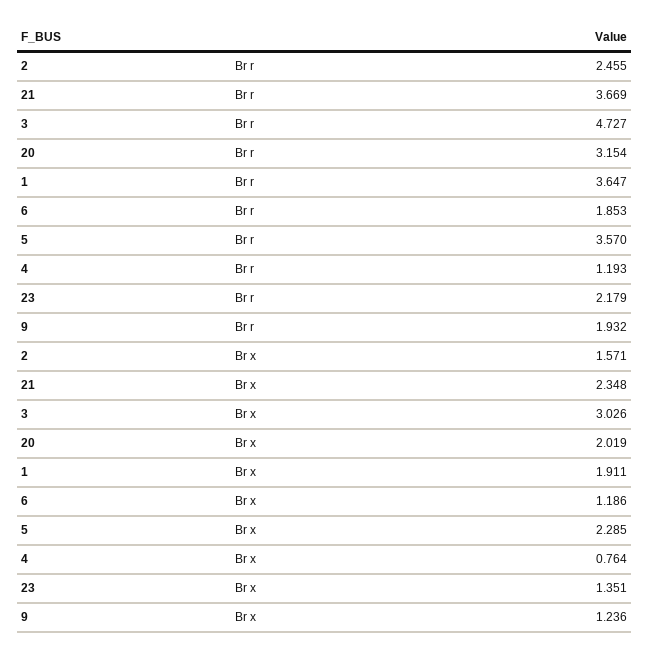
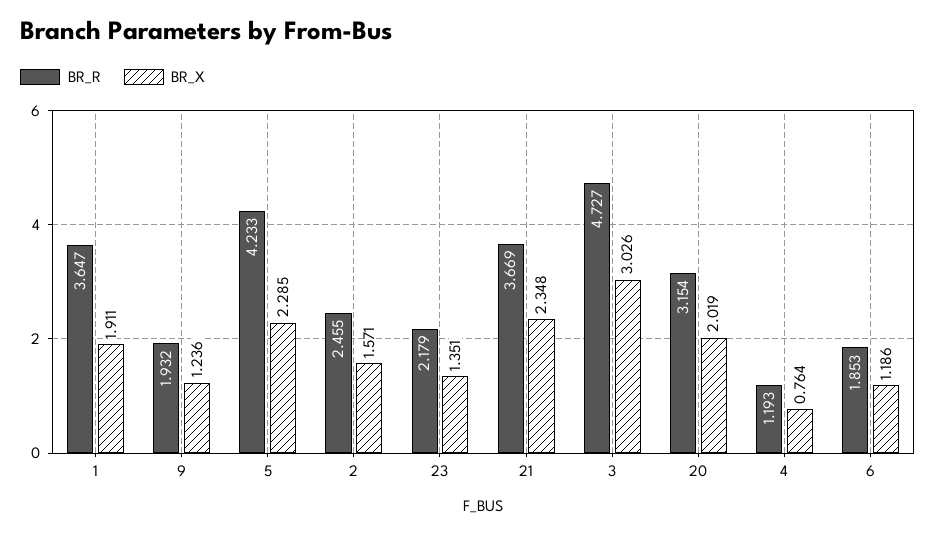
Br r, 5: 3.57 -> 4.233

